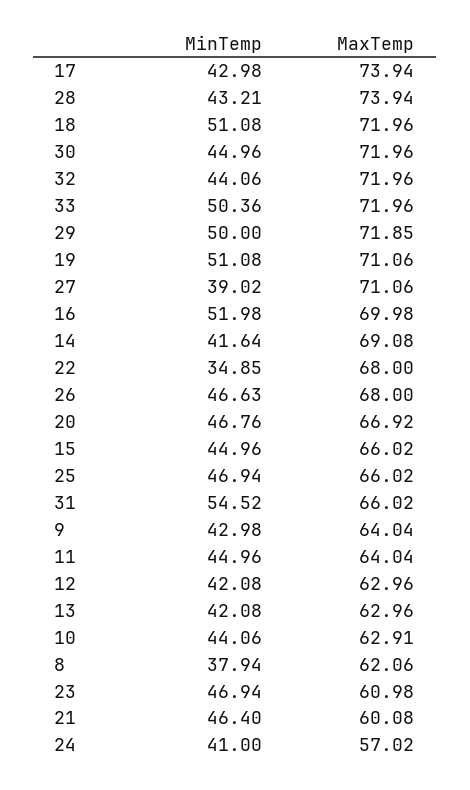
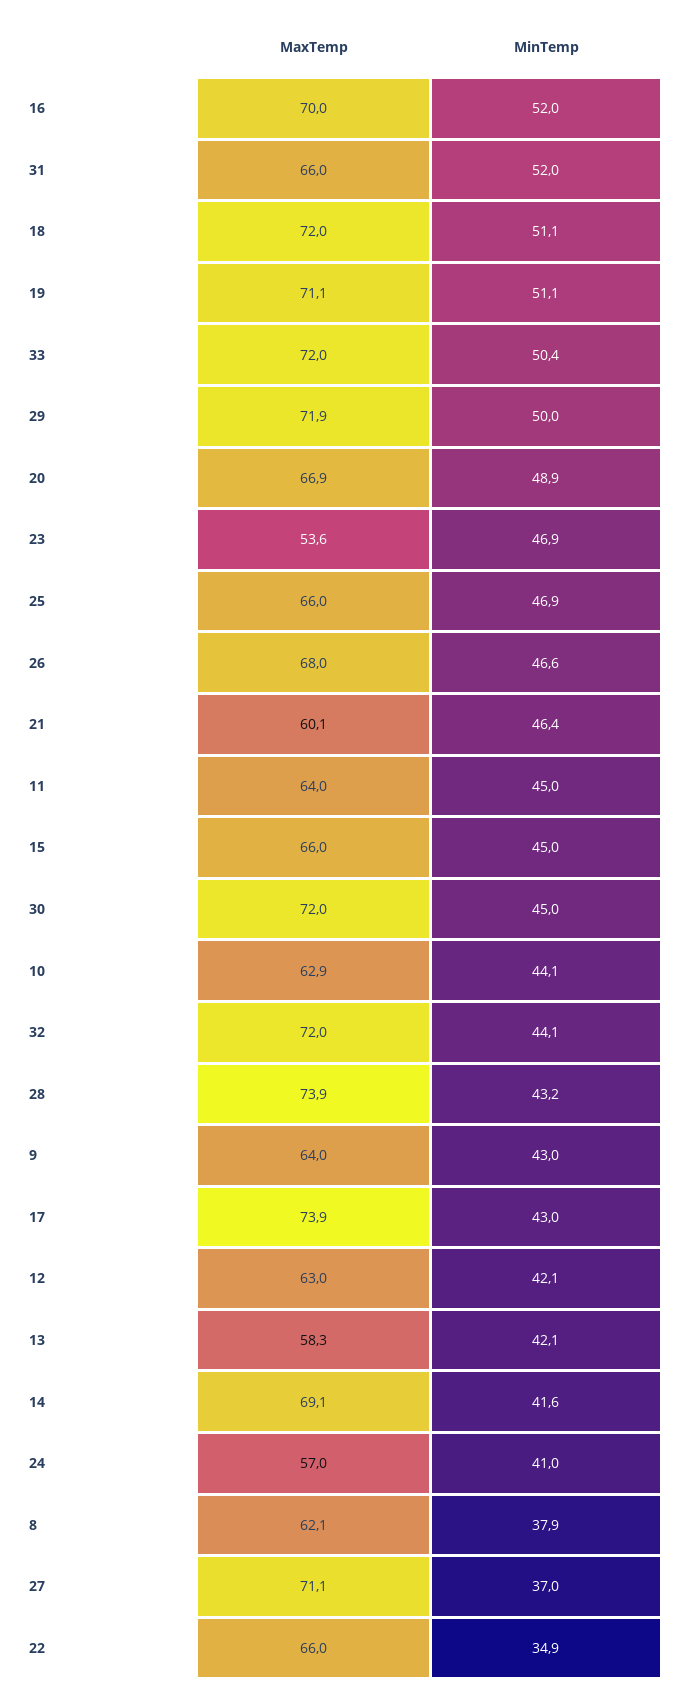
MinTemp, 27: 39.02 -> 37
MaxTemp, 22: 68 -> 66
MinTemp, 20: 46.76 -> 48.9
MinTemp, 31: 54.52 -> 52
MaxTemp, 13: 62.96 -> 58.3
MaxTemp, 23: 60.98 -> 53.6

